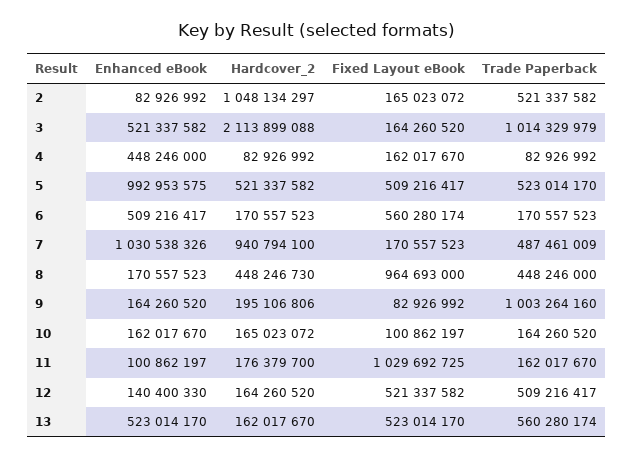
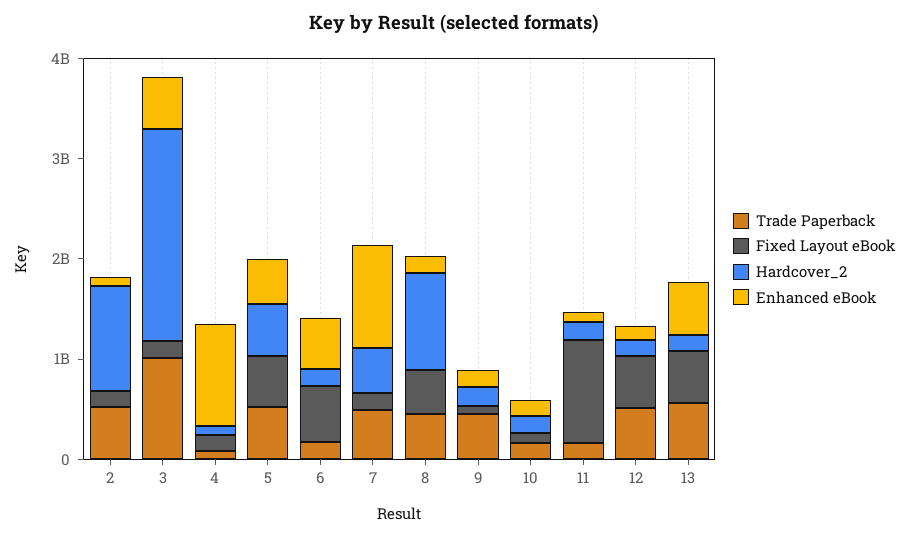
Enhanced eBook, 4: 448246000 -> 1000000000
Enhanced eBook, 5: 992953575 -> 400000000
Hardcover_2, 7: 940794100 -> 400000000
Hardcover_2, 8: 448246730 -> 1000000000
Fixed Layout eBook, 8: 964693000 -> 400000000
Trade Paperback, 9: 1003264160 -> 400000000

